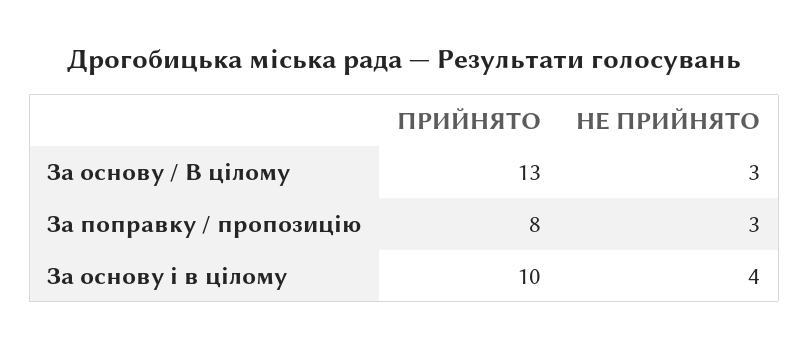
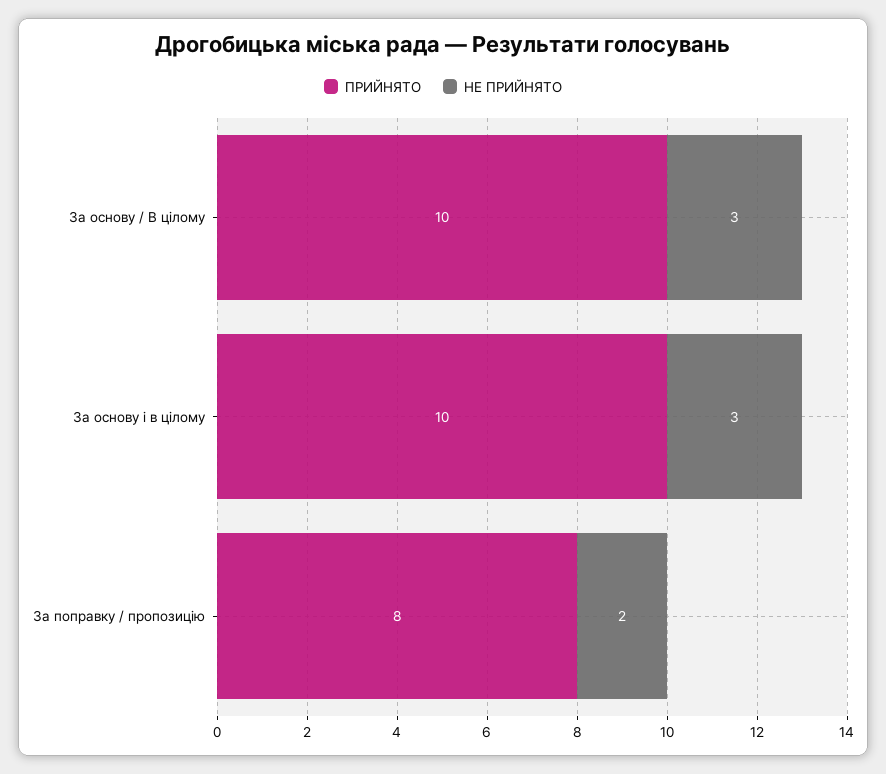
ПРИЙНЯТО, За основу / В цілому: 13 -> 10
НЕ ПРИЙНЯТО, За поправку / пропозицію: 3 -> 2
НЕ ПРИЙНЯТО, За основу і в цілому: 4 -> 3

